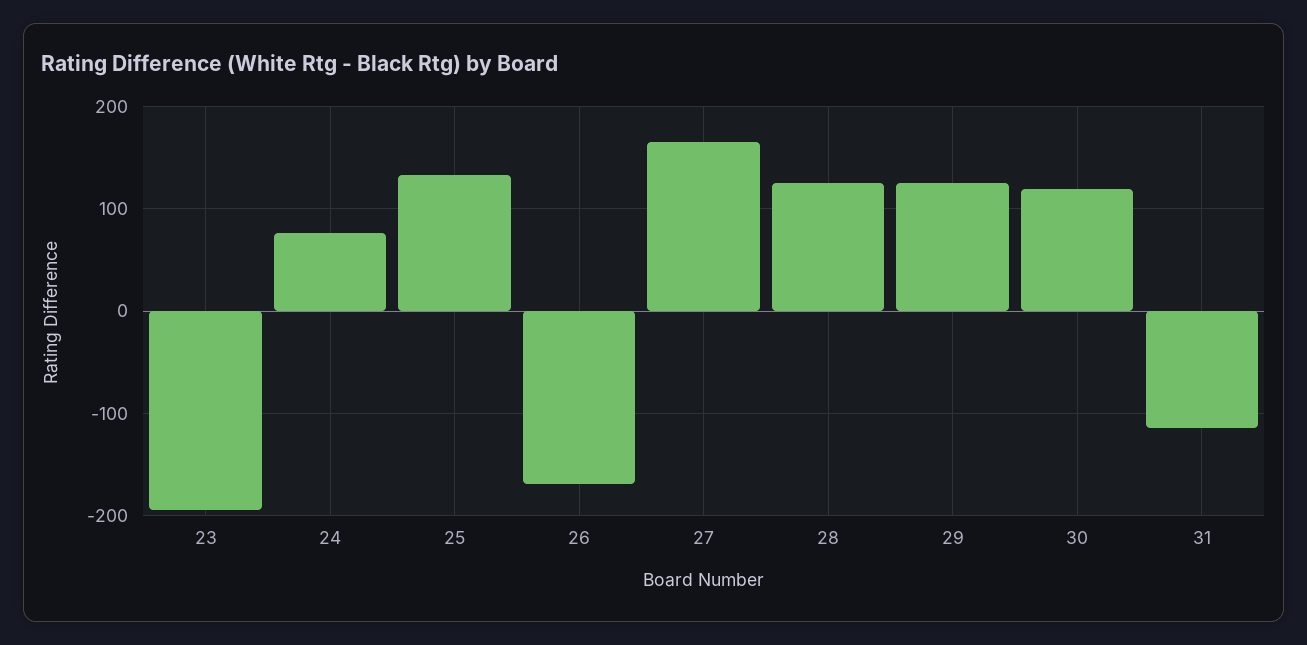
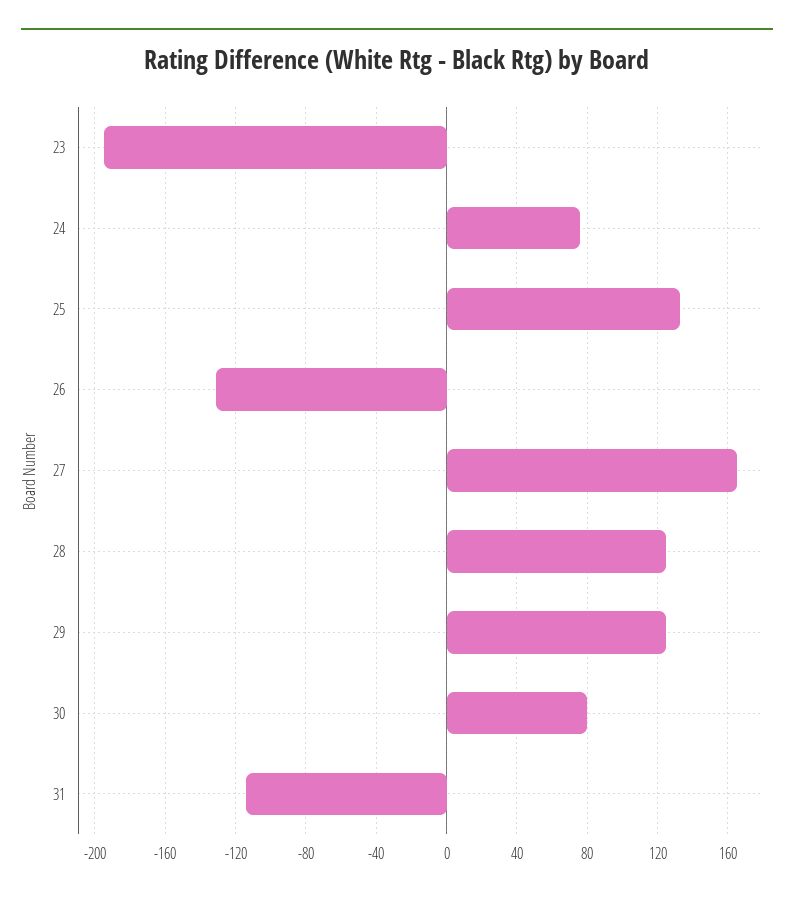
26: -170 -> -130
30: 120 -> 80

